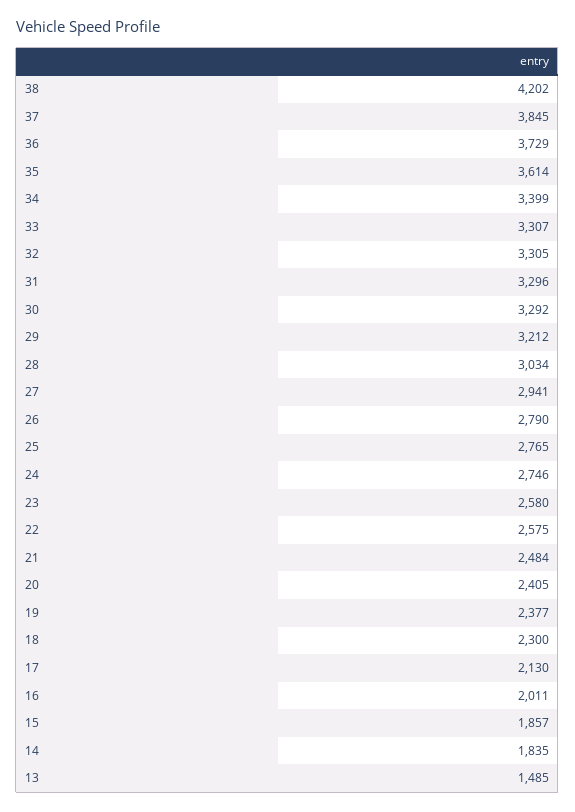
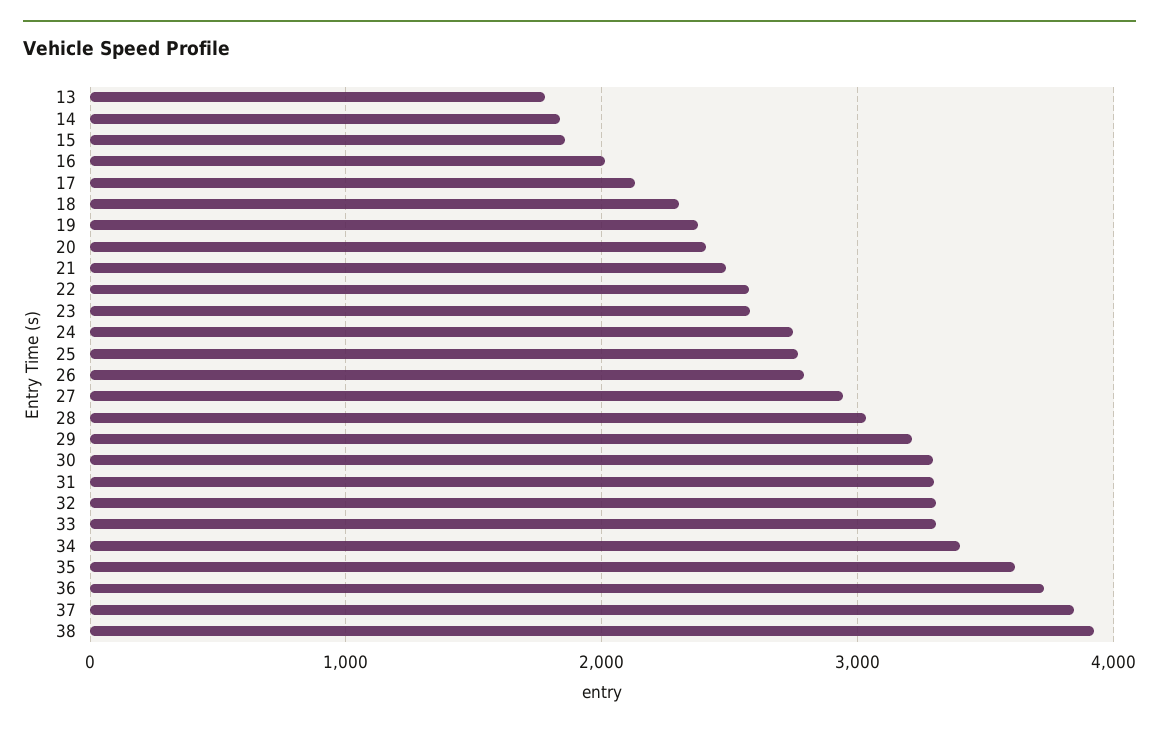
38: 4202 -> 3900
13: 1485 -> 1800

